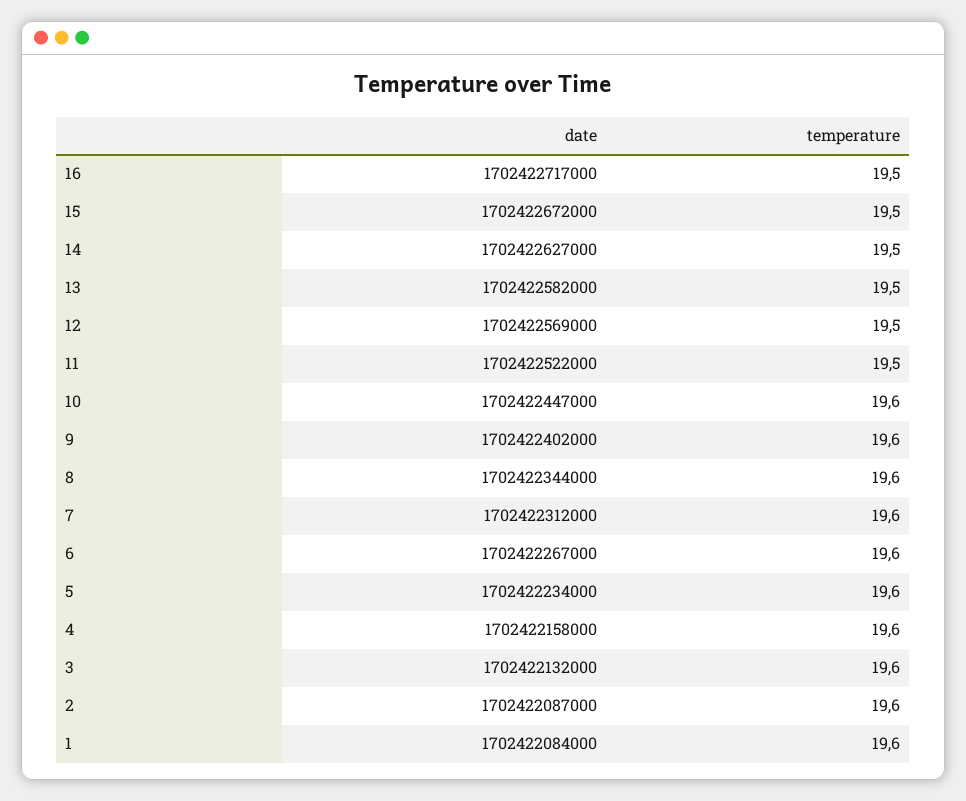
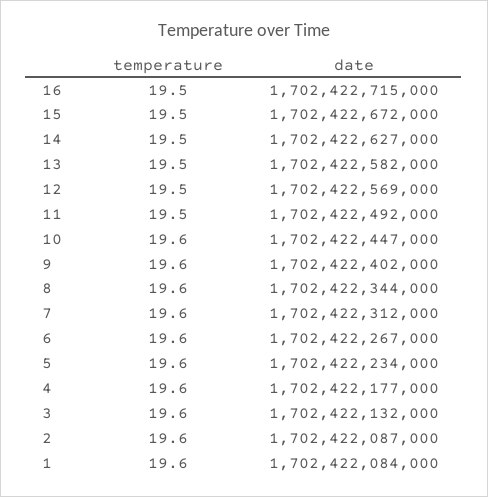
date, 16: 1702422717000 -> 1702422715000
date, 11: 1702422522000 -> 1702422492000
date, 4: 1702422158000 -> 1702422177000

